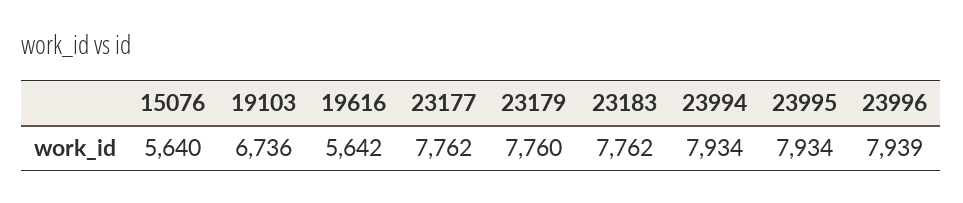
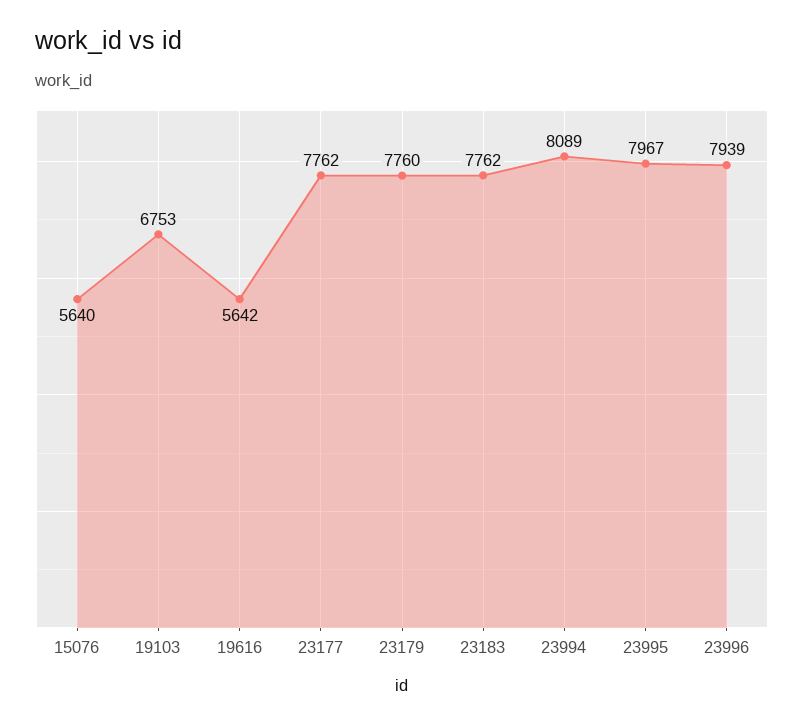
19103: 6736 -> 6753
23994: 7934 -> 8089
23995: 7934 -> 7967

